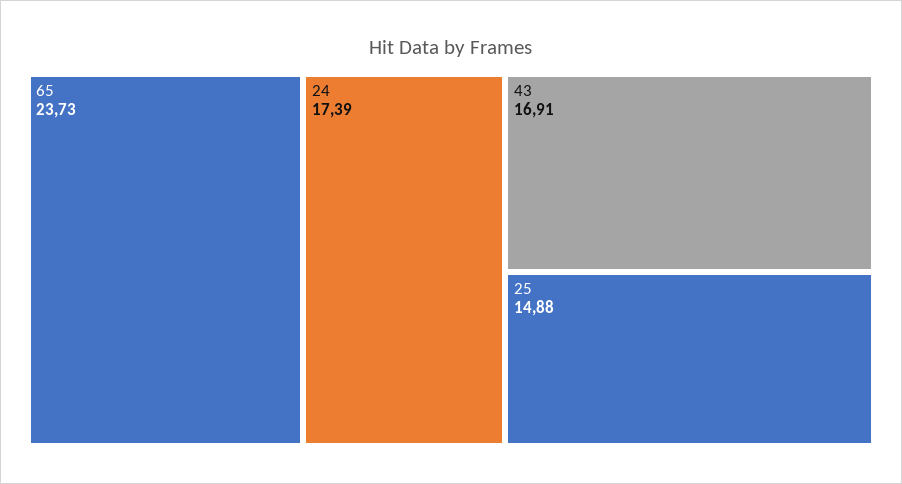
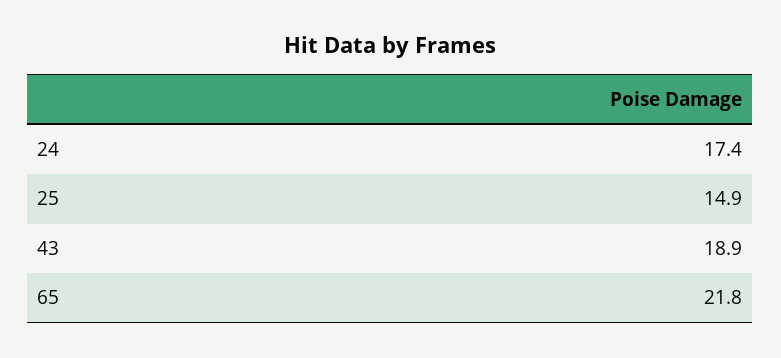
65: 23.73 -> 21.8
43: 16.91 -> 18.9

